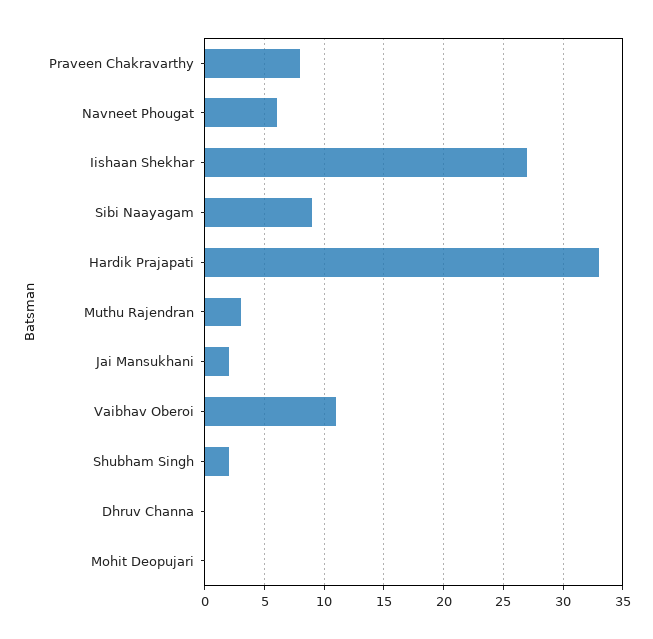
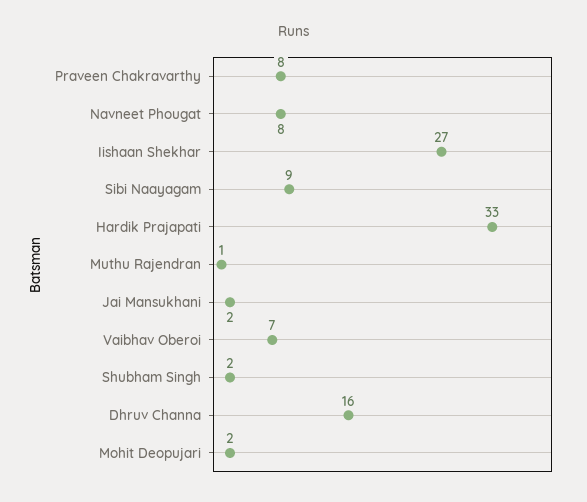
Navneet Phougat: 6 -> 8
Muthu Rajendran: 3 -> 1
Vaibhav Oberoi: 11 -> 7
Dhruv Channa: 0 -> 16
Mohit Deopujari: 0 -> 2

